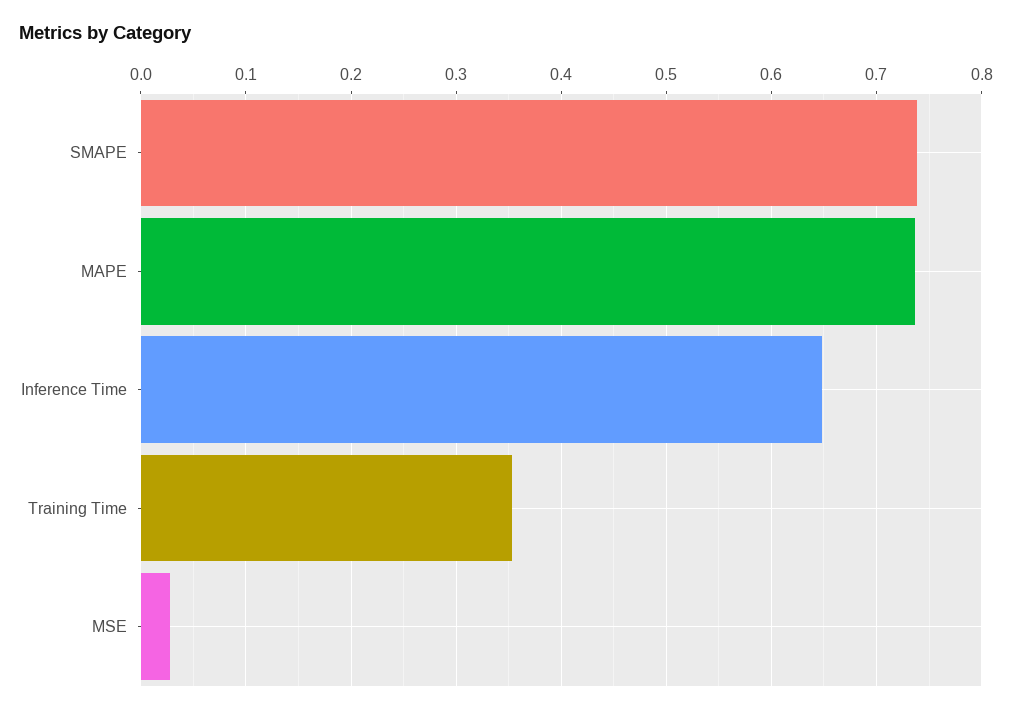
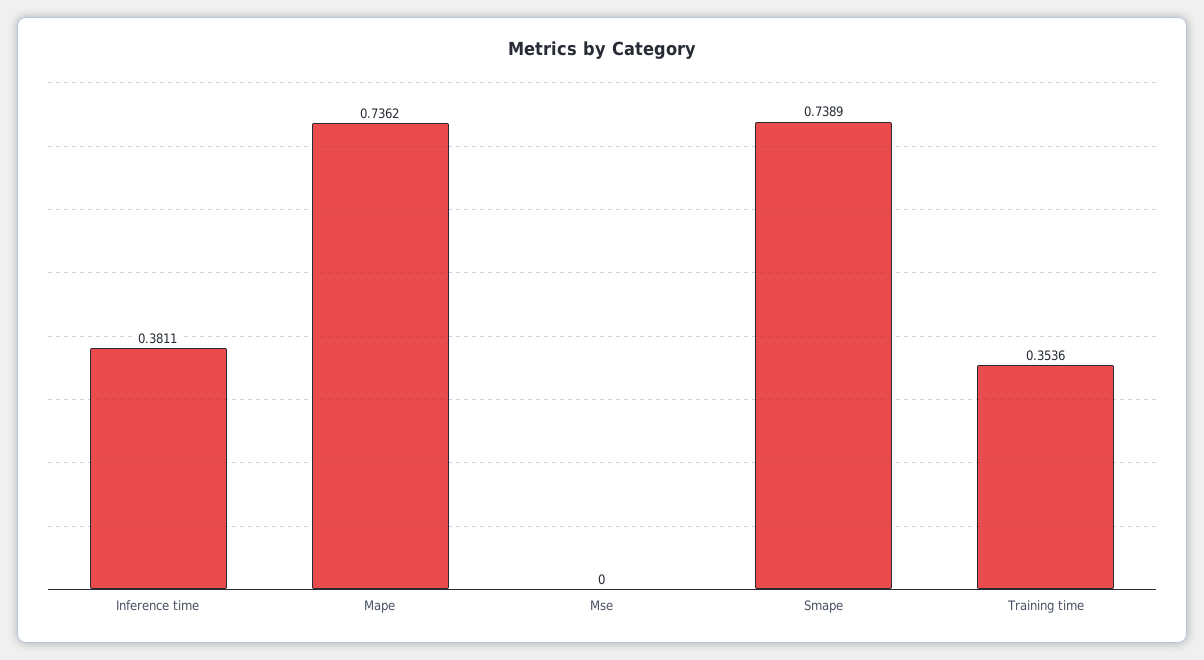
Inference Time: 0.65 -> 0.3811
MSE: 0.03 -> 0

